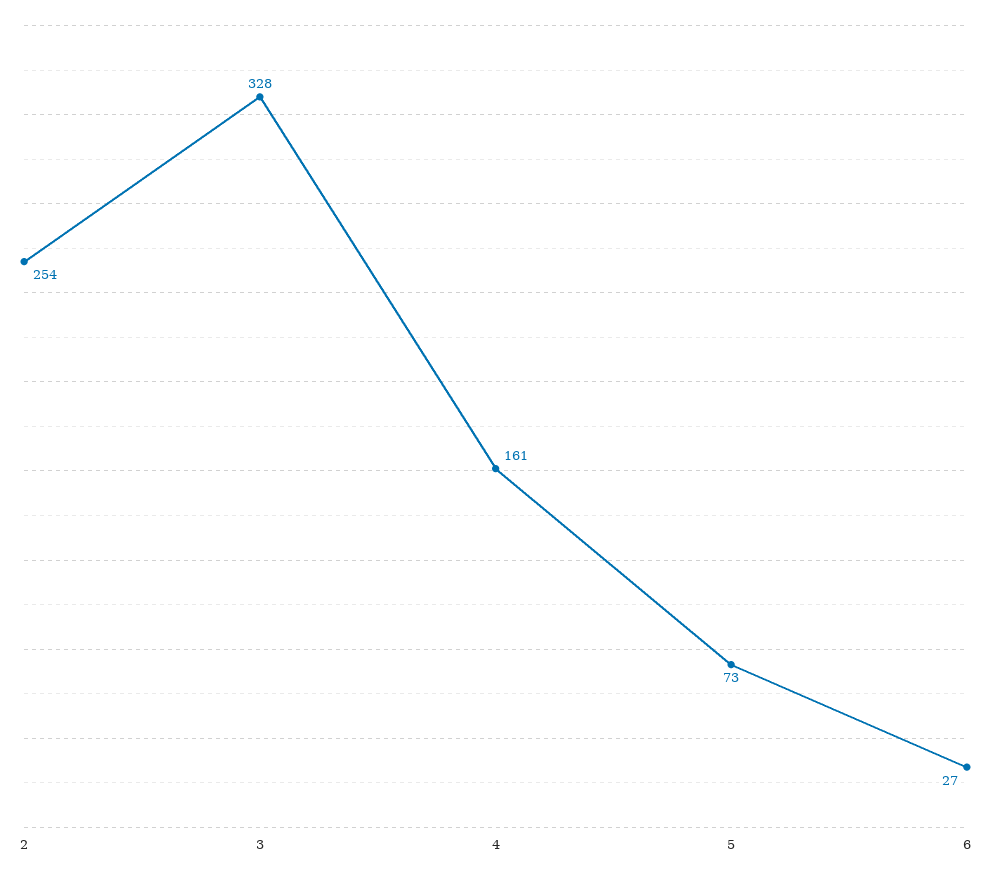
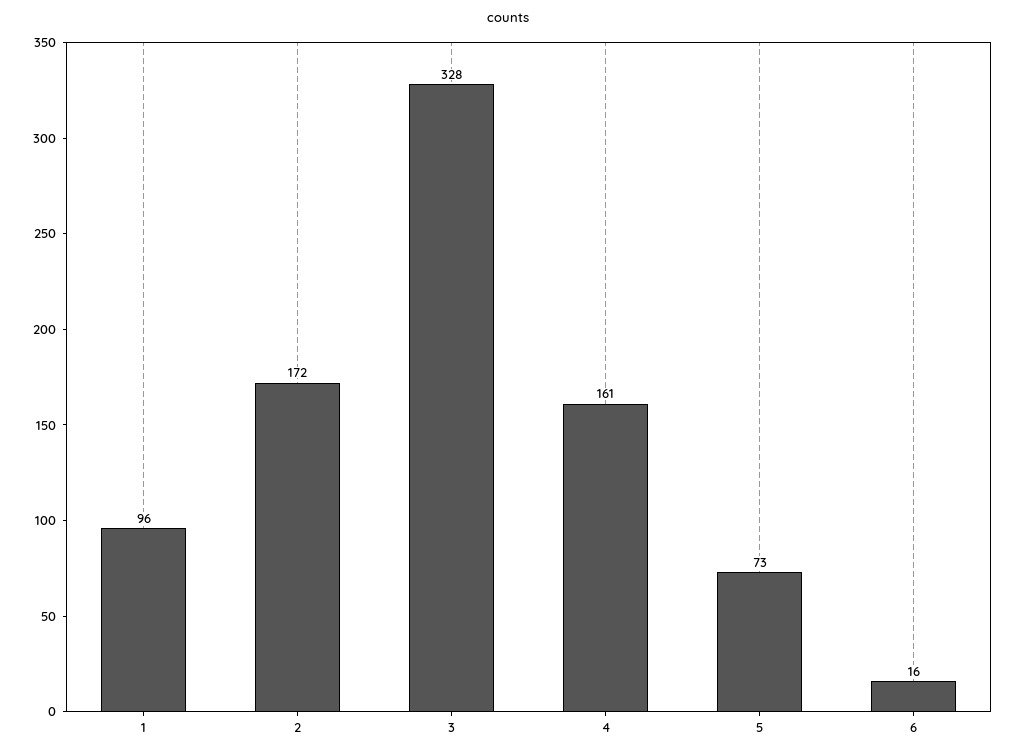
2: 254 -> 172
6: 27 -> 16
1: none -> 96

